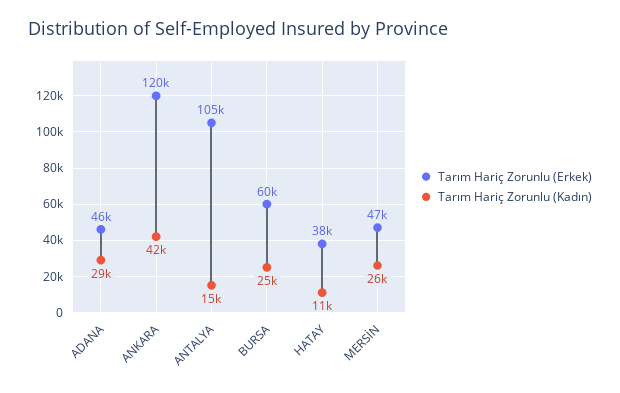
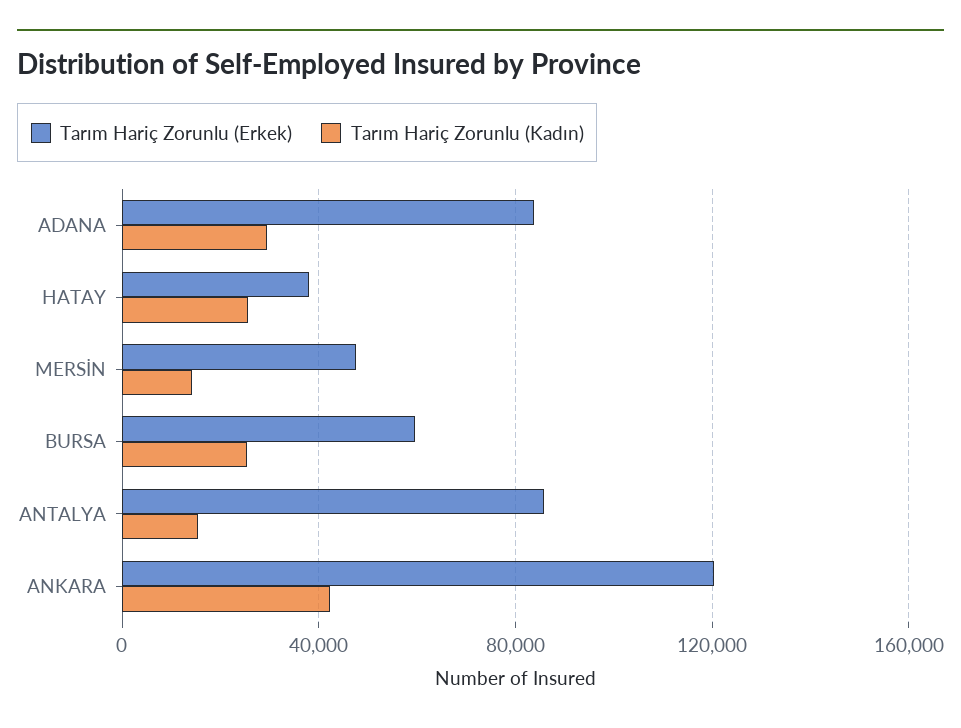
Tarım Hariç Zorunlu (Erkek), ADANA: 46000 -> 85000
Tarım Hariç Zorunlu (Erkek), ANTALYA: 105000 -> 85000
Tarım Hariç Zorunlu (Kadın), HATAY: 11000 -> 25000
Tarım Hariç Zorunlu (Kadın), MERSİN: 26000 -> 15000

